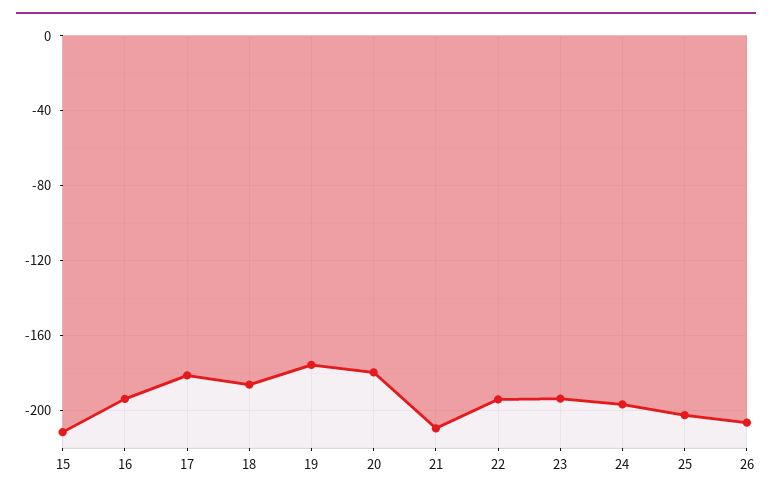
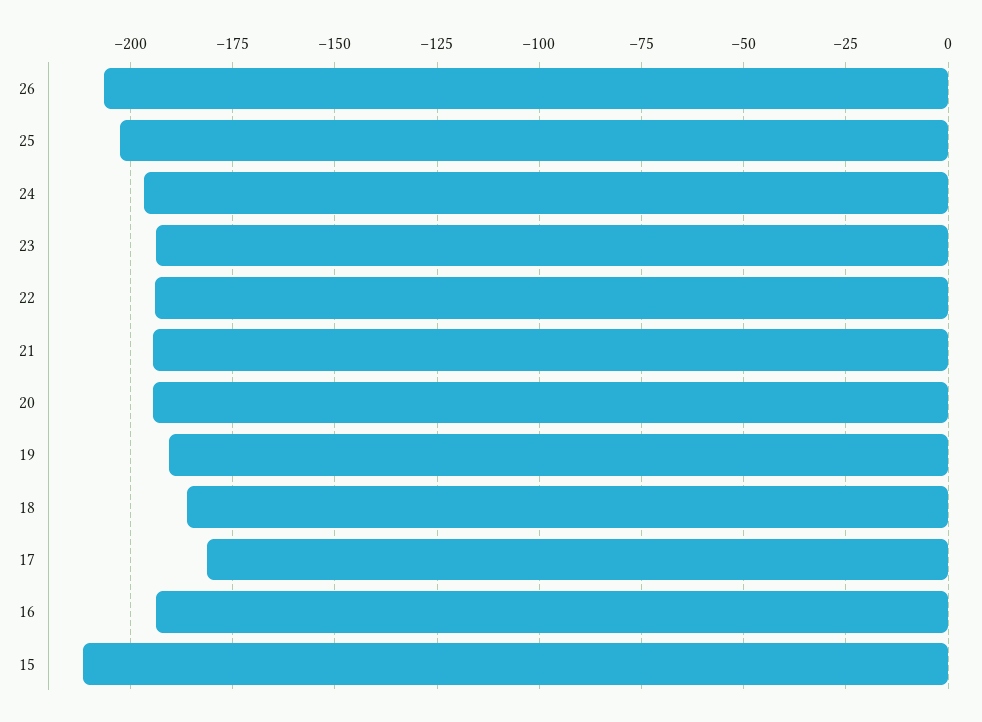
19: -175 -> -190
20: -180 -> -195
21: -210 -> -195

